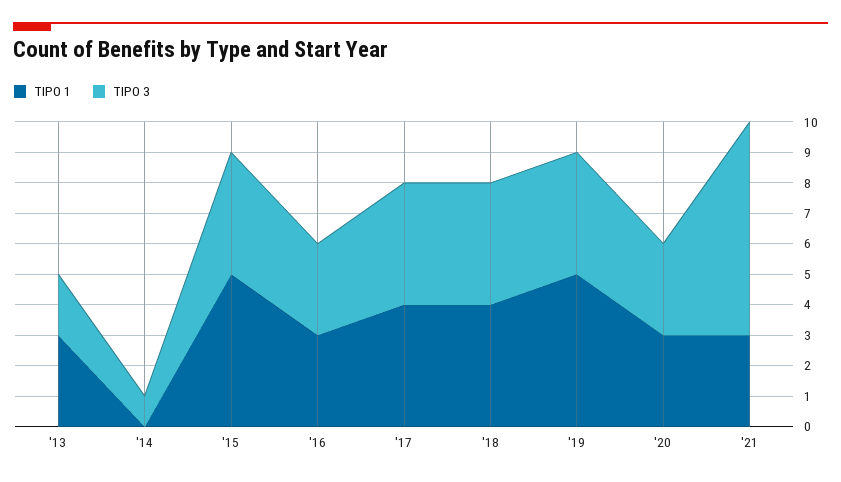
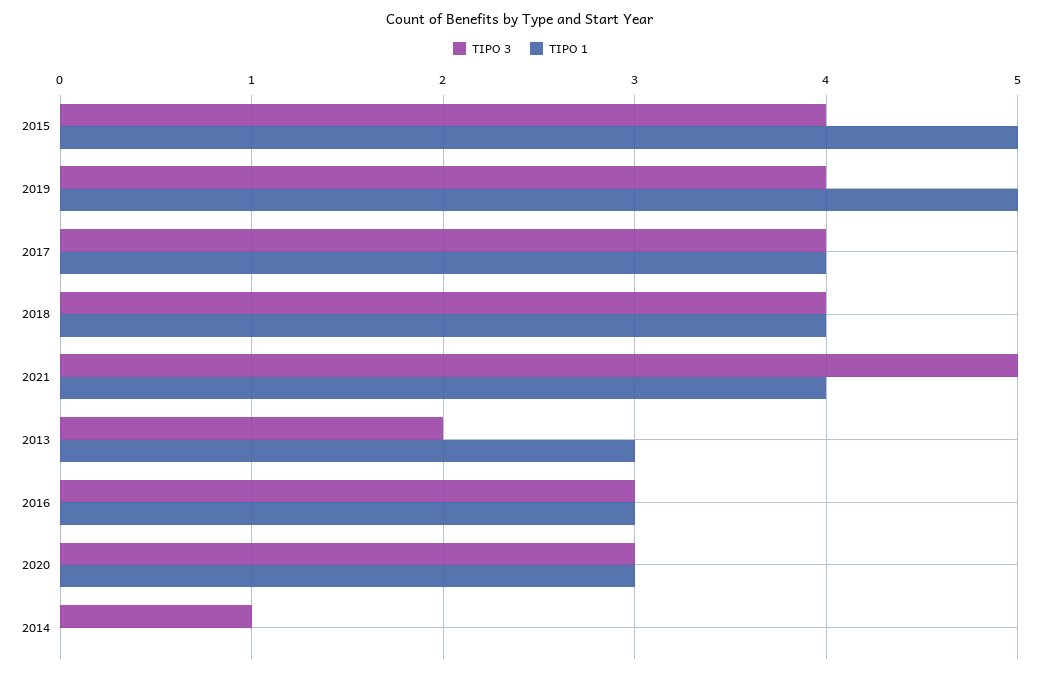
TIPO 1, '21: 3 -> 4
TIPO 3, '21: 7 -> 5

